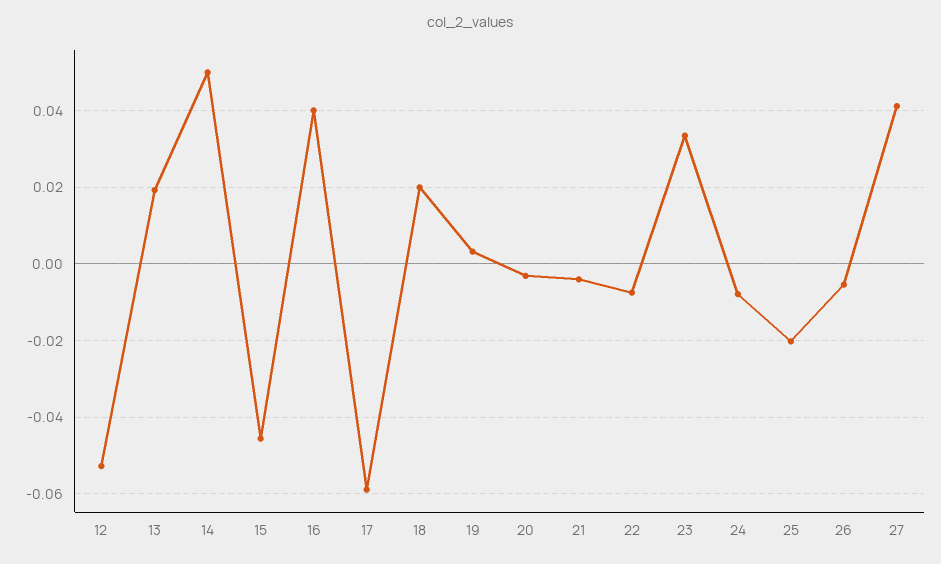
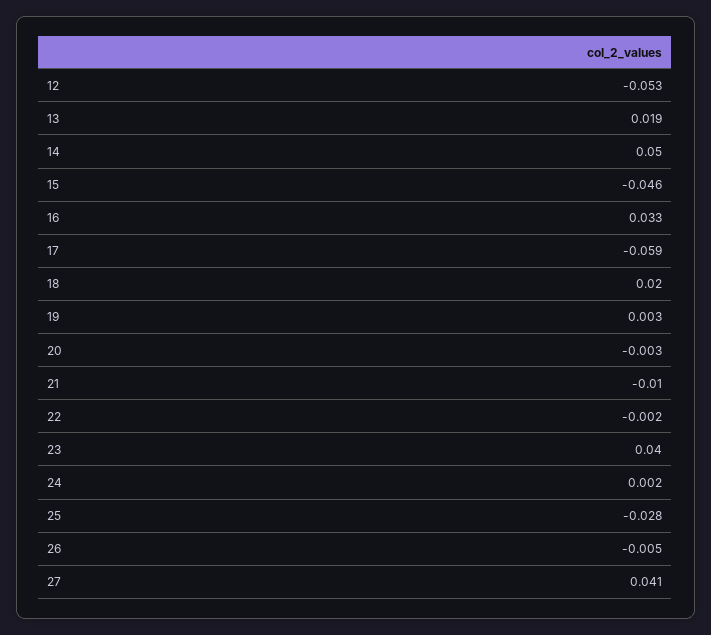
16: 0.04 -> 0.033
21: -0.004 -> -0.01
22: -0.008 -> -0.002
23: 0.034 -> 0.04
24: -0.008 -> 0.002
25: -0.02 -> -0.028

